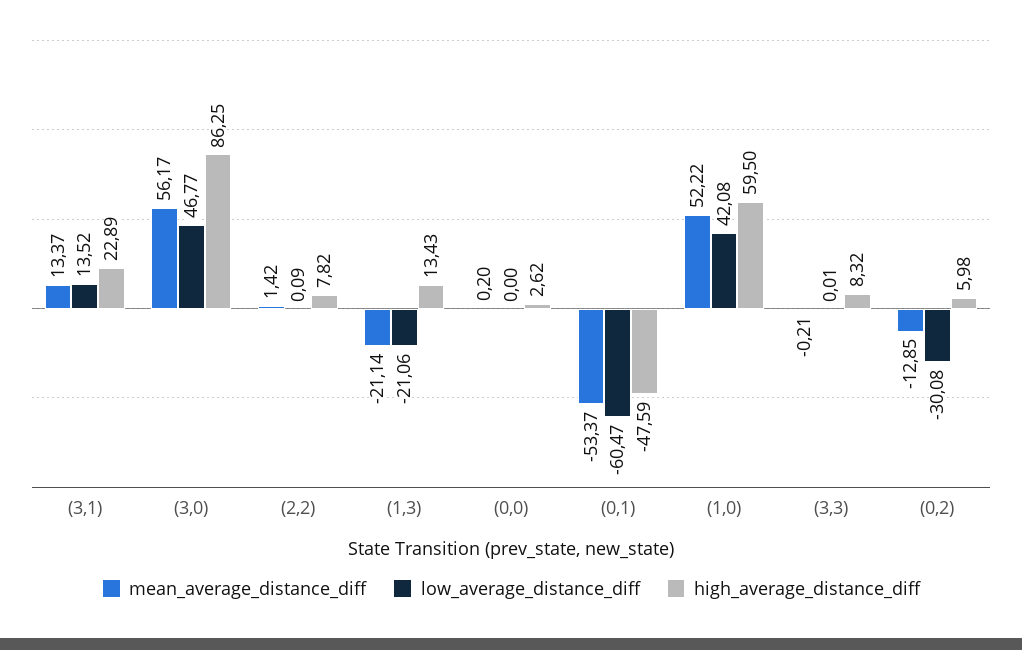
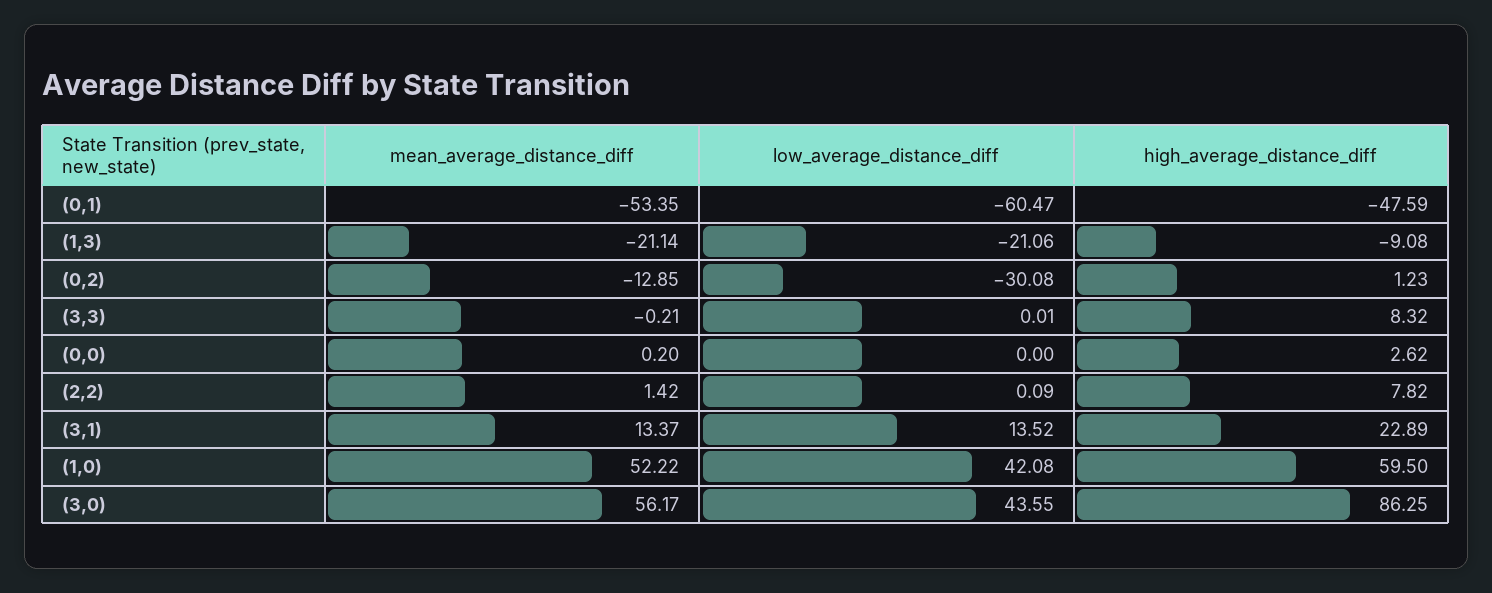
low_average_distance_diff, (3,0): 46.77 -> 43.55
high_average_distance_diff, (1,3): 13.43 -> -9.08
mean_average_distance_diff, (0,1): -53.37 -> -53.35
high_average_distance_diff, (0,2): 5.98 -> 1.23

